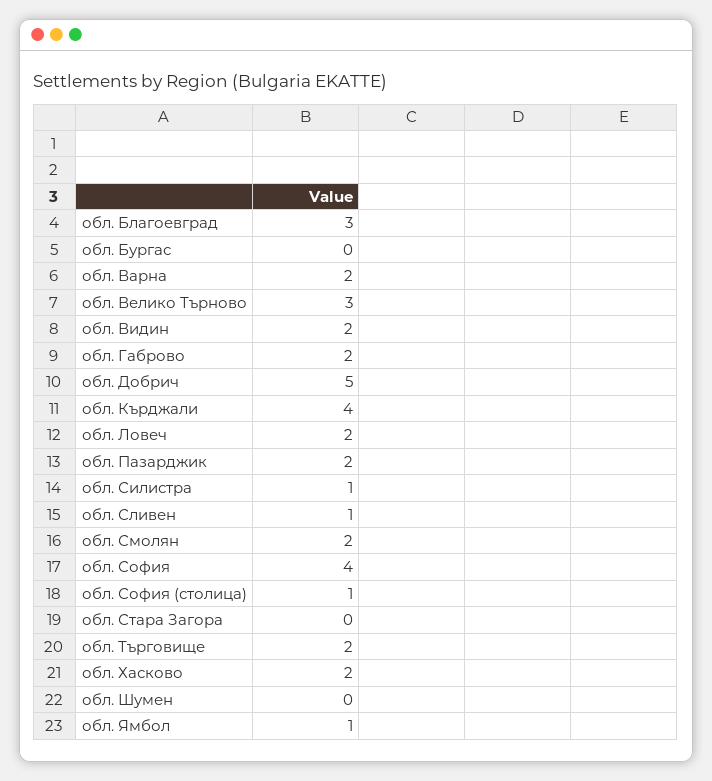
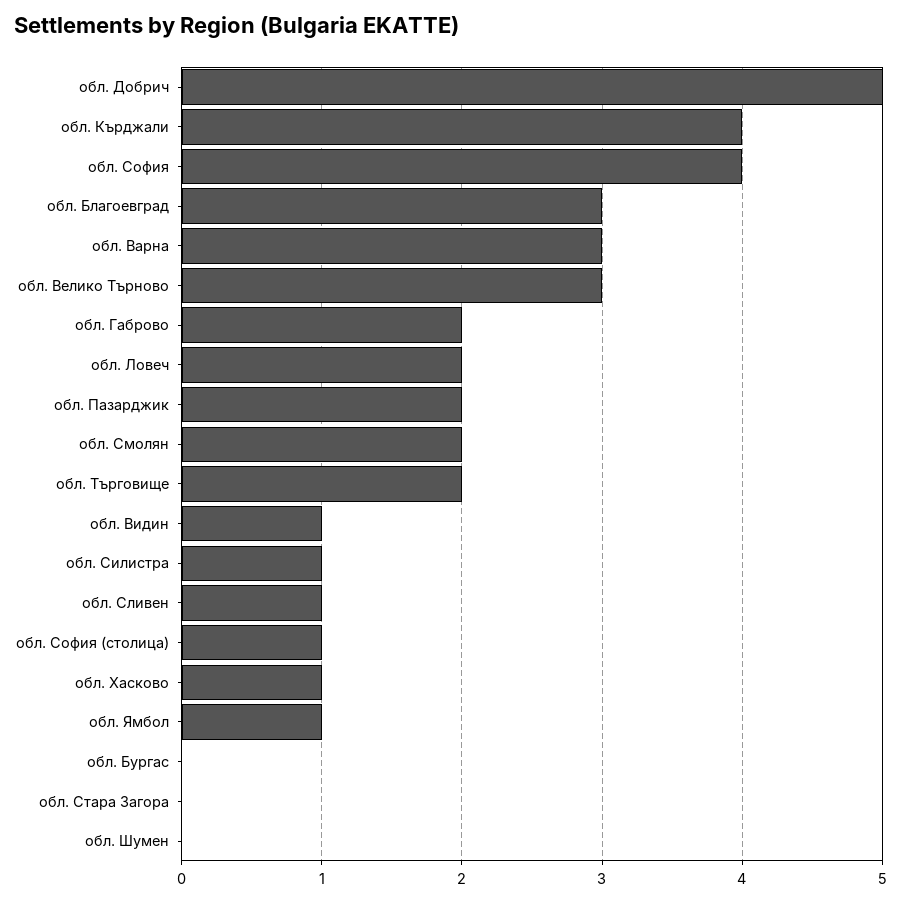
обл. Варна: 2 -> 3
обл. Видин: 2 -> 1
обл. Хасково: 2 -> 1

